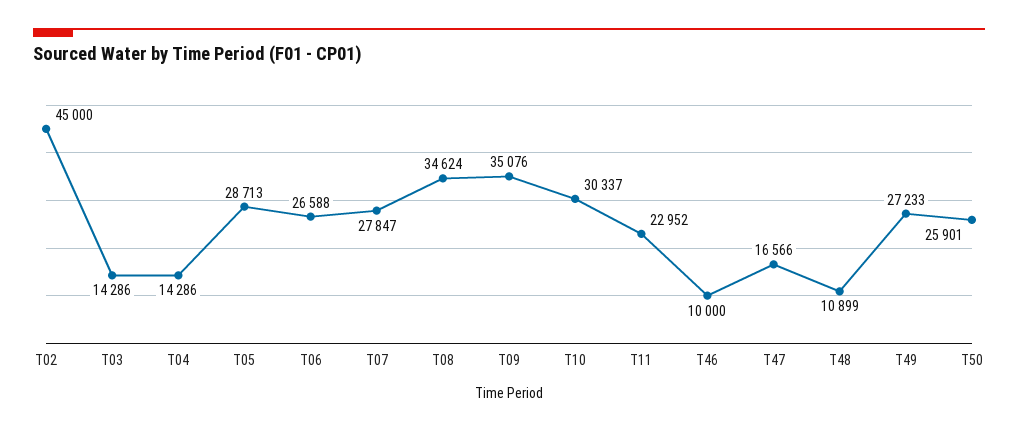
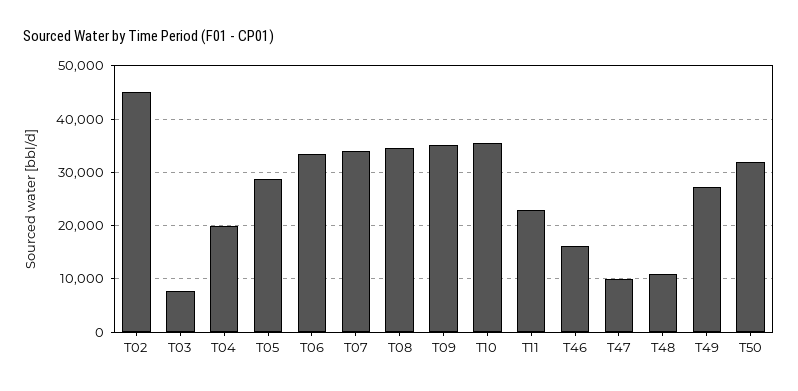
T03: 14286 -> 8000
T04: 14286 -> 20000
T06: 26588 -> 34000
T07: 27847 -> 34000
T10: 30337 -> 36000
T46: 10000 -> 16000
T47: 16566 -> 10000
T50: 25901 -> 32000

